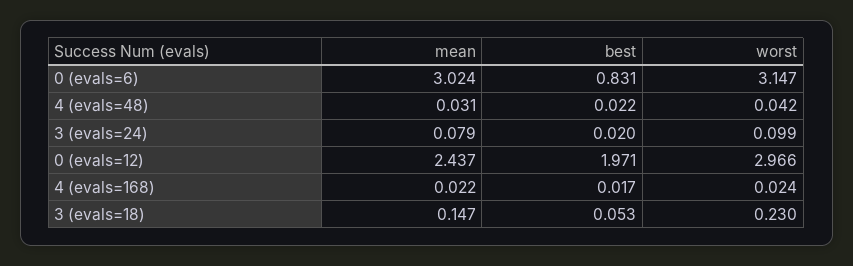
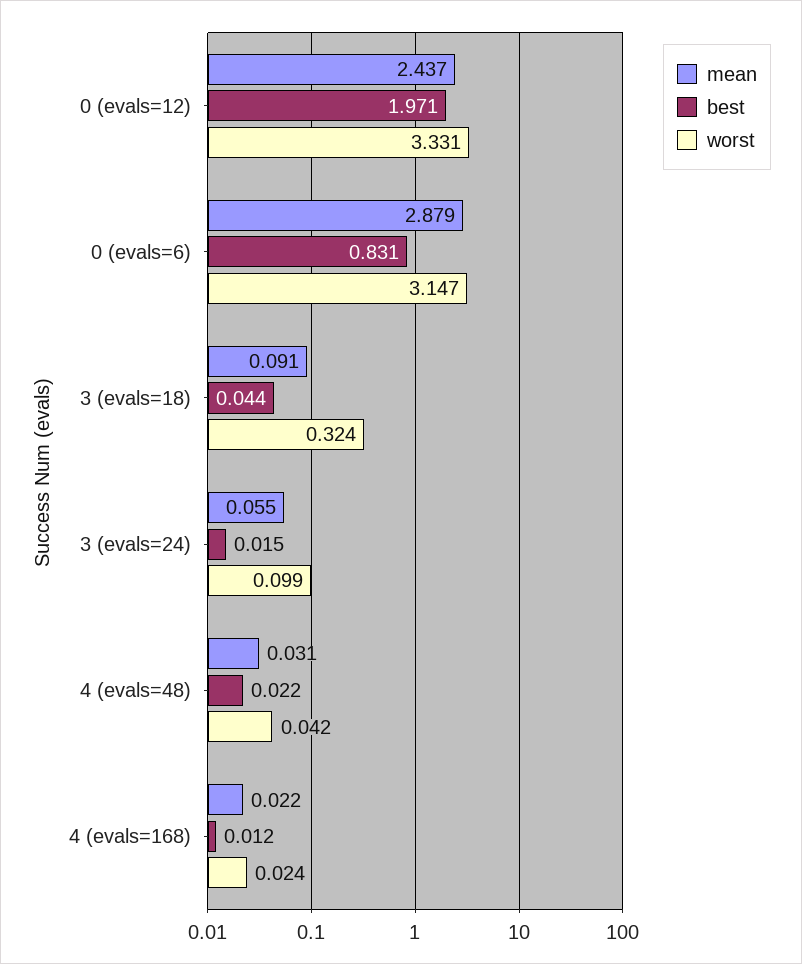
mean, 0 (evals=6): 3.024 -> 2.879
mean, 3 (evals=24): 0.079 -> 0.055
best, 3 (evals=24): 0.02 -> 0.015
worst, 0 (evals=12): 2.966 -> 3.331
best, 4 (evals=168): 0.017 -> 0.012
mean, 3 (evals=18): 0.147 -> 0.091
best, 3 (evals=18): 0.053 -> 0.044
worst, 3 (evals=18): 0.23 -> 0.324

